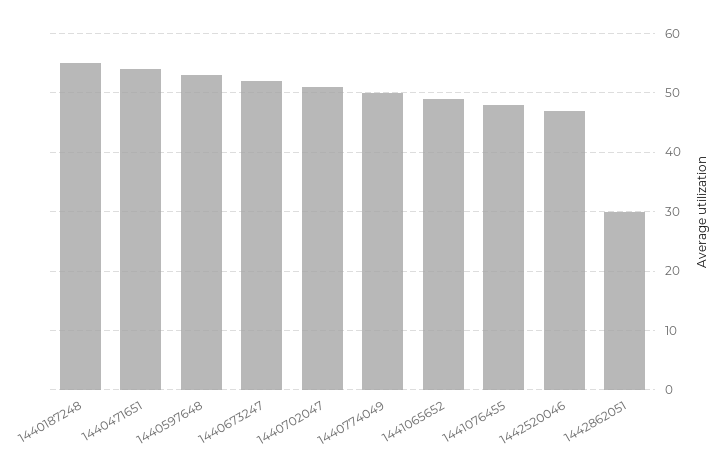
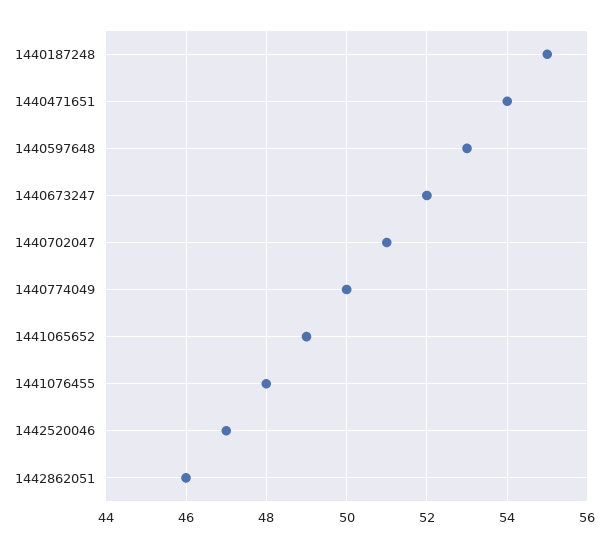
1442862051: 30 -> 46

